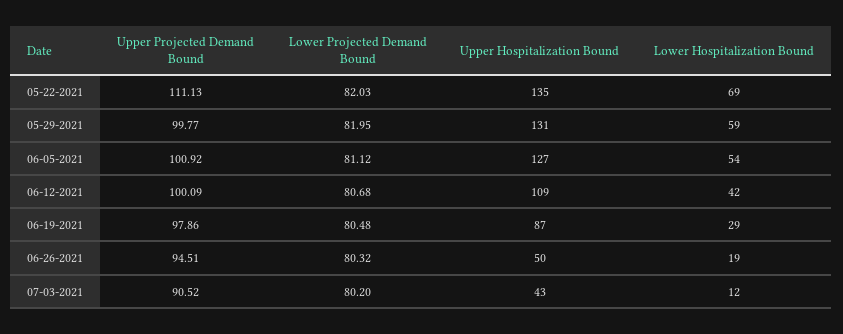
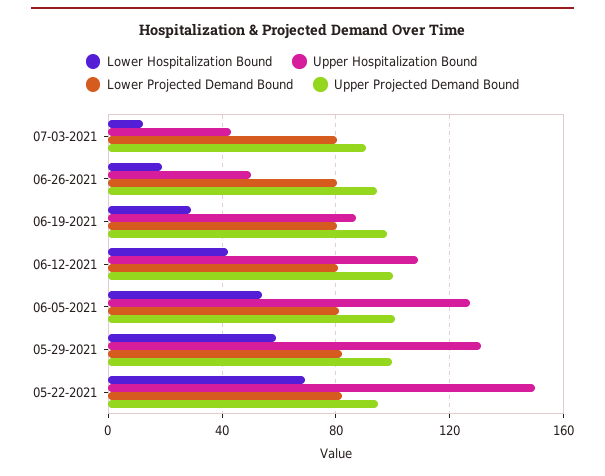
Upper Projected Demand Bound, 05-22-2021: 111.13 -> 95
Upper Hospitalization Bound, 05-22-2021: 135 -> 150

